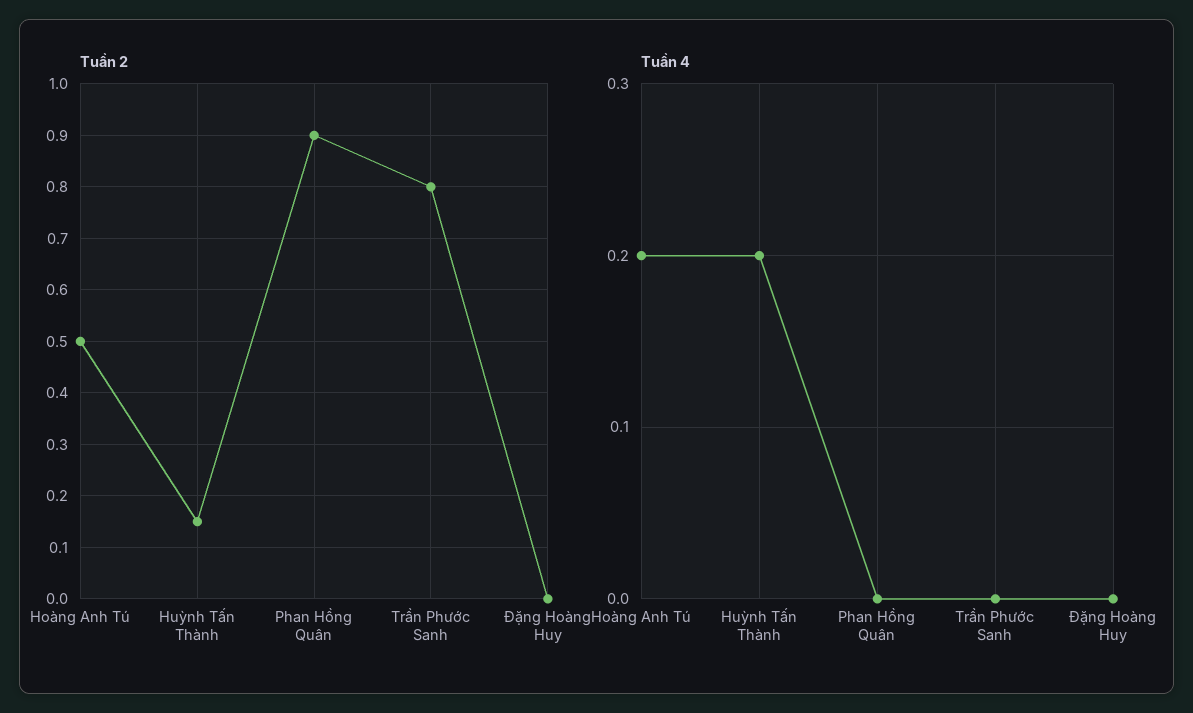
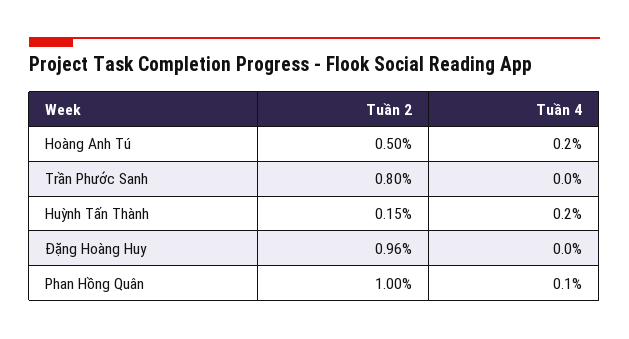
Tuần 2, Phan Hồng Quân: 0.9 -> 1
Tuần 2, Đặng Hoàng Huy: 0 -> 0.96
Tuần 4, Phan Hồng Quân: 0 -> 0.1

